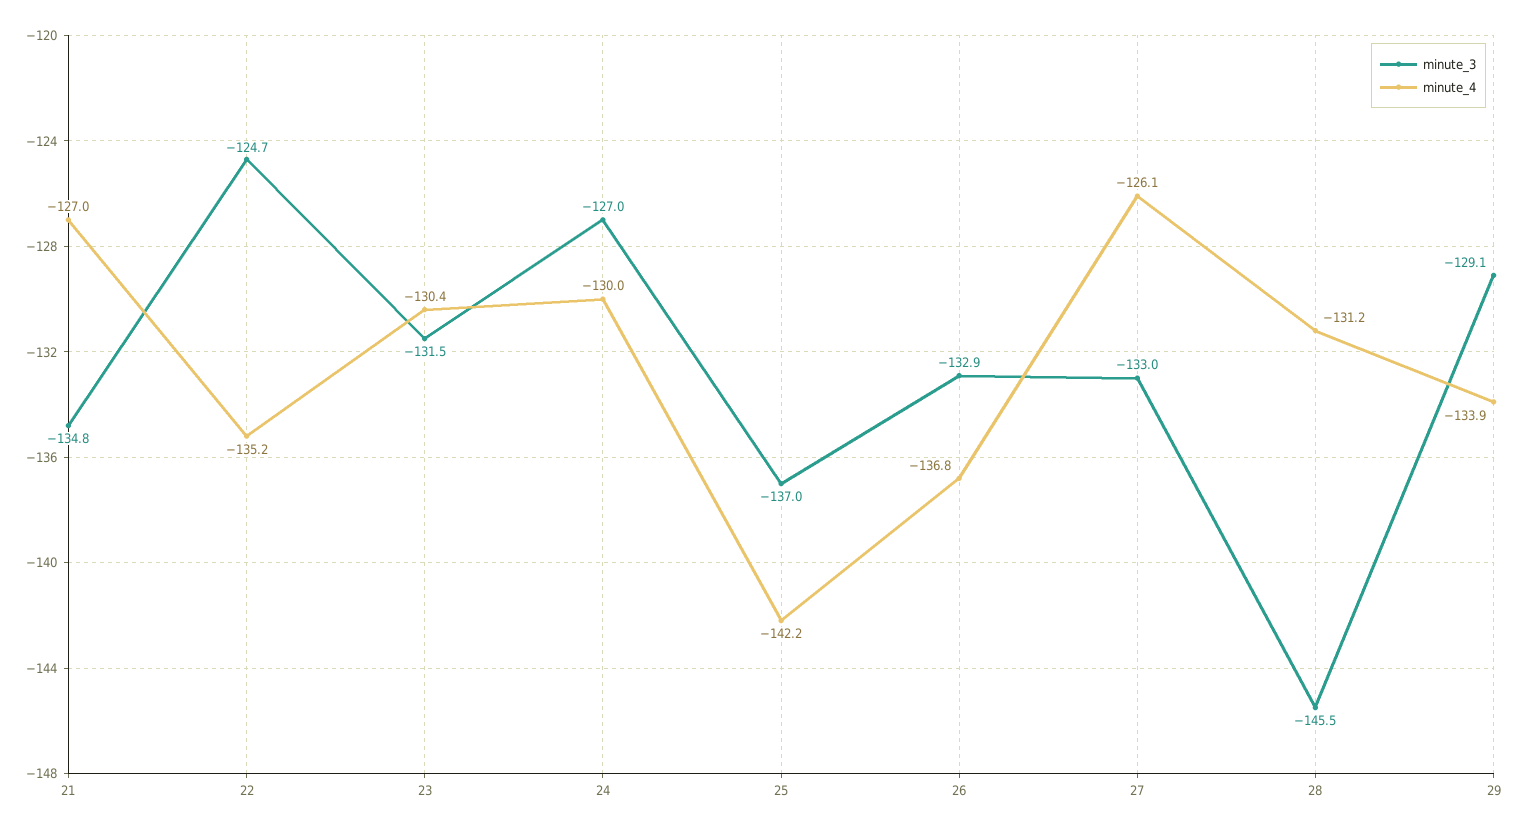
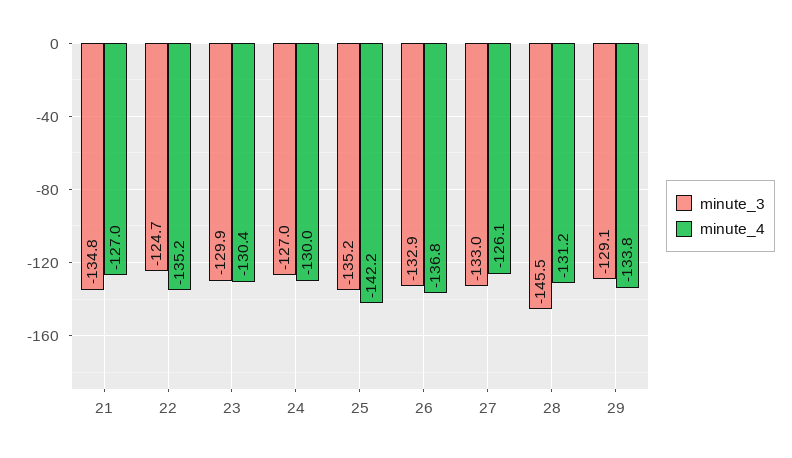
minute_3, 23: -131.5 -> -129.9
minute_3, 25: -137 -> -135.2
minute_4, 29: -133.9 -> -133.8

